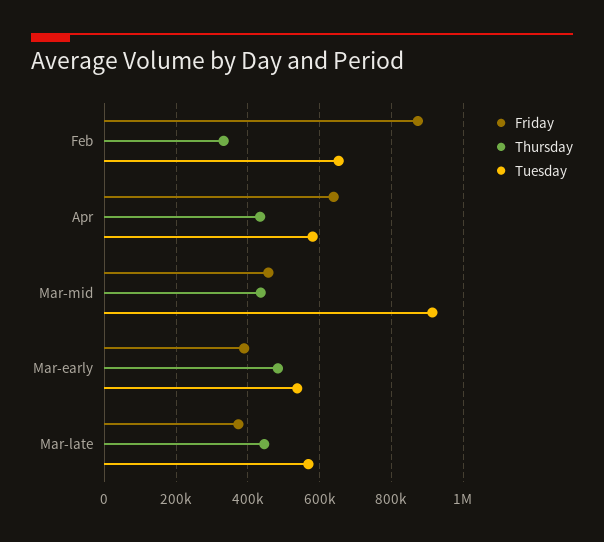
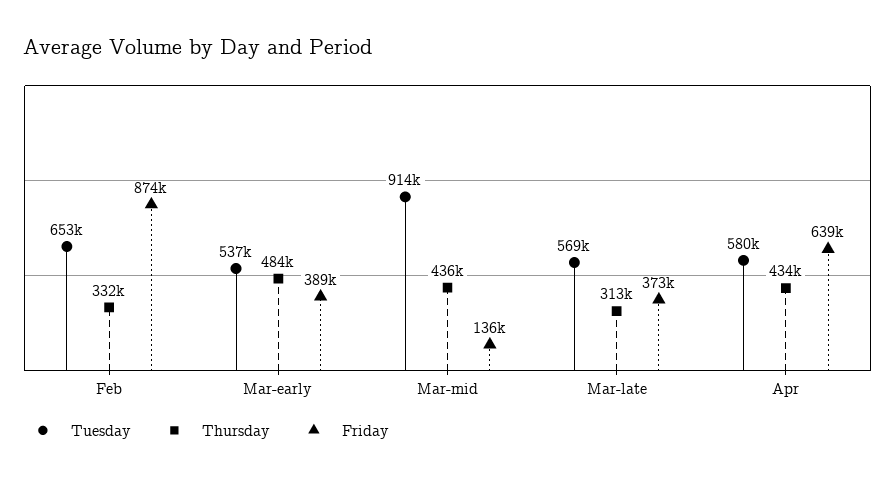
Friday, Mar-mid: 460000 -> 136000
Thursday, Mar-late: 440000 -> 313000

